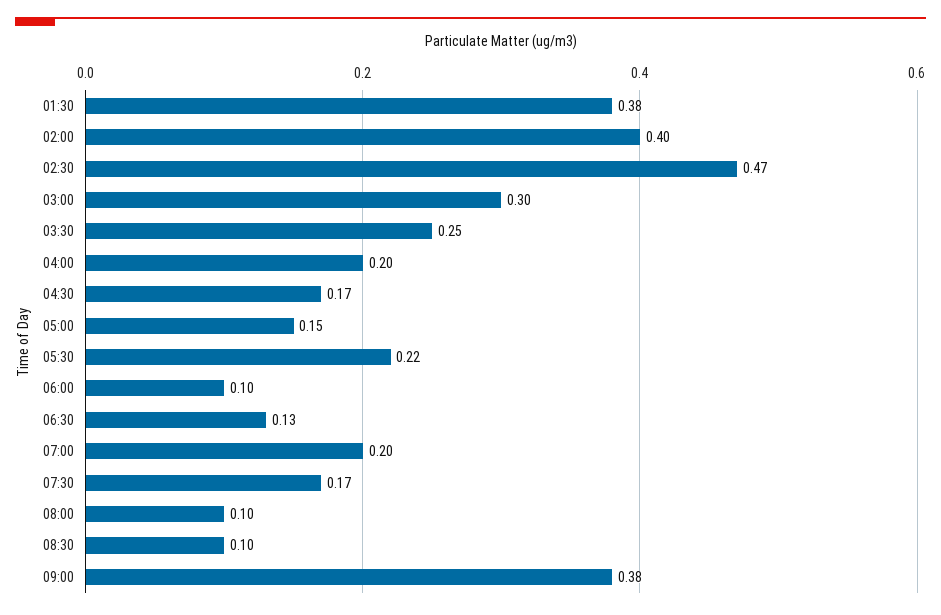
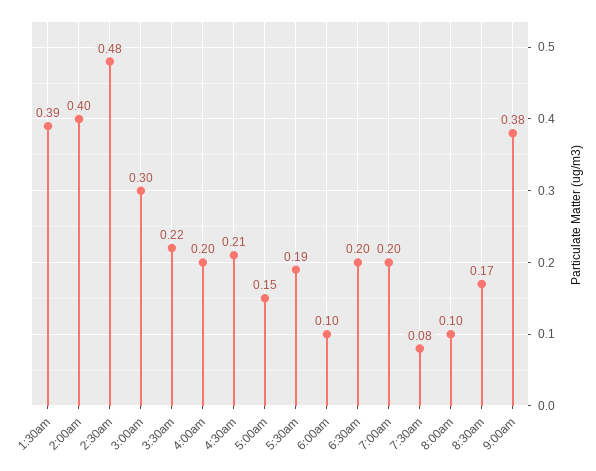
01:30: 0.38 -> 0.39
02:30: 0.47 -> 0.48
03:30: 0.25 -> 0.22
04:30: 0.17 -> 0.21
05:30: 0.22 -> 0.19
06:30: 0.13 -> 0.2
07:30: 0.17 -> 0.08
08:30: 0.1 -> 0.17

